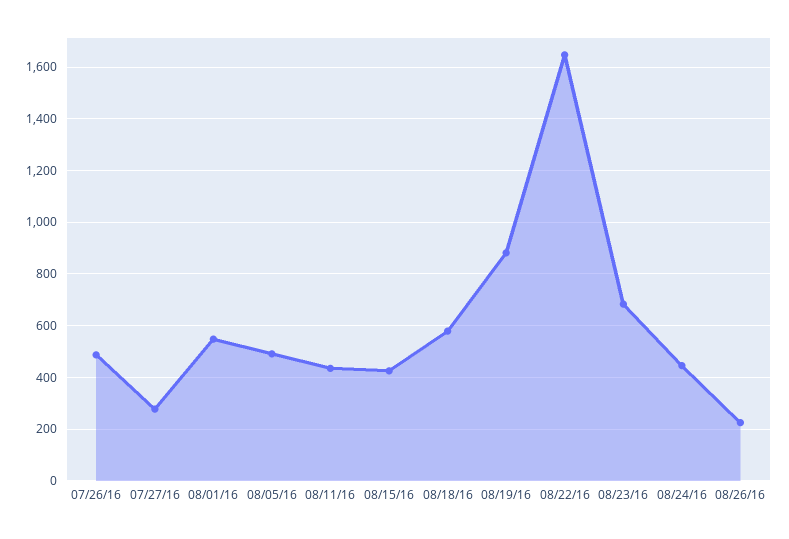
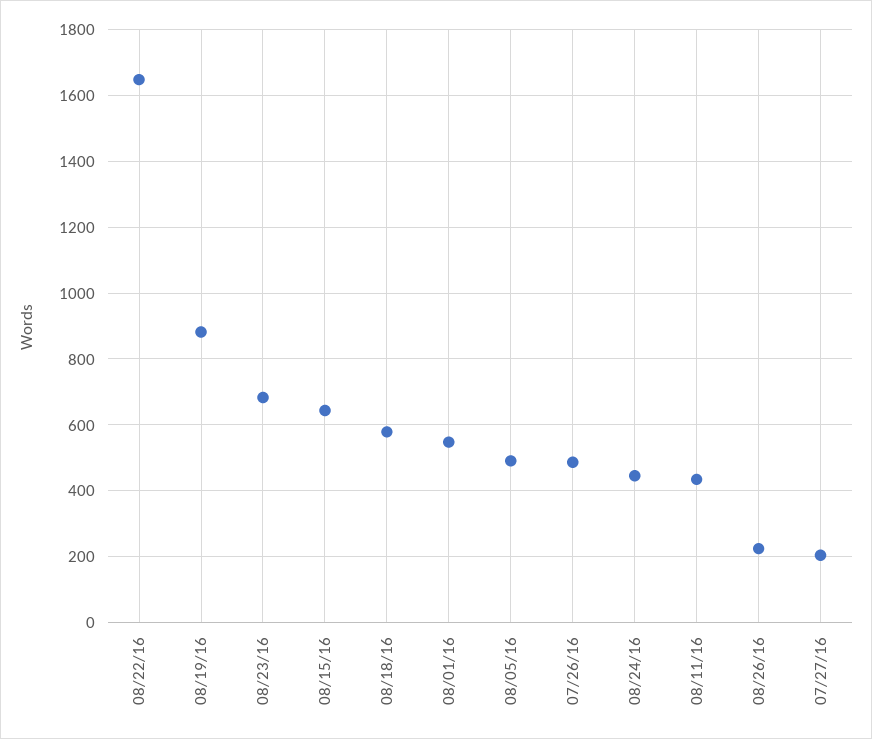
07/27/16: 275 -> 200
08/15/16: 425 -> 640

